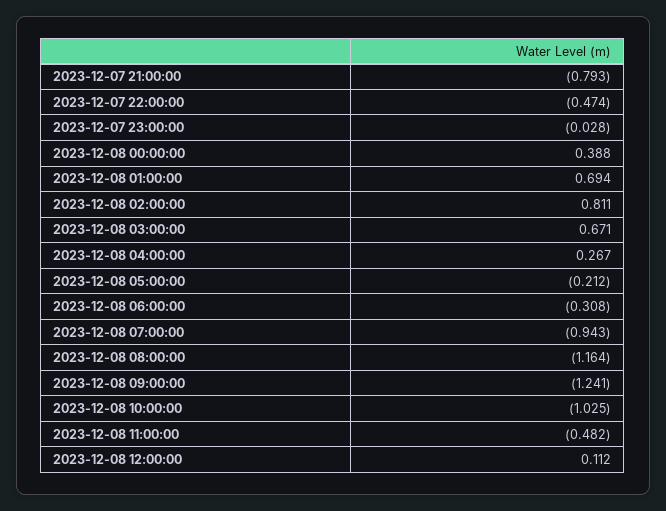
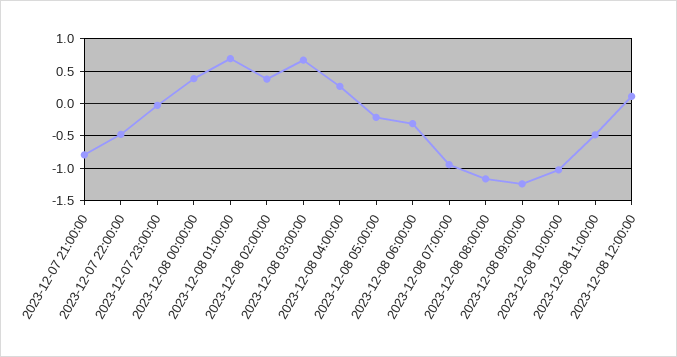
2023-12-08 02:00:00: 0.811 -> 0.4

